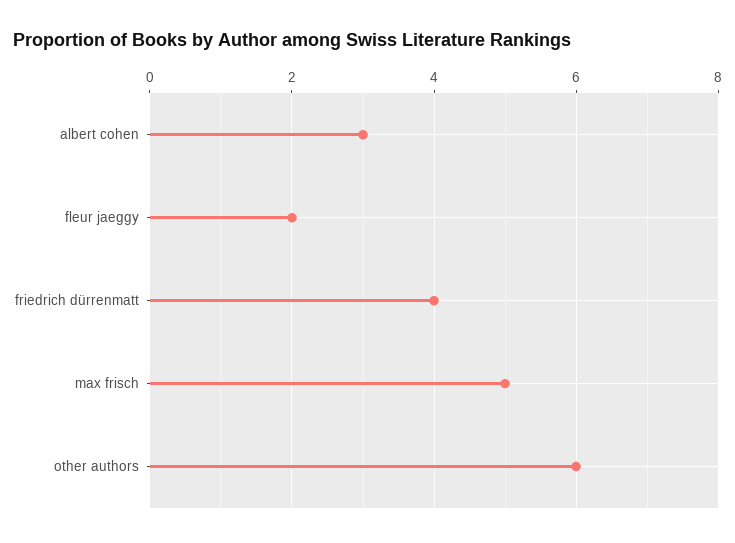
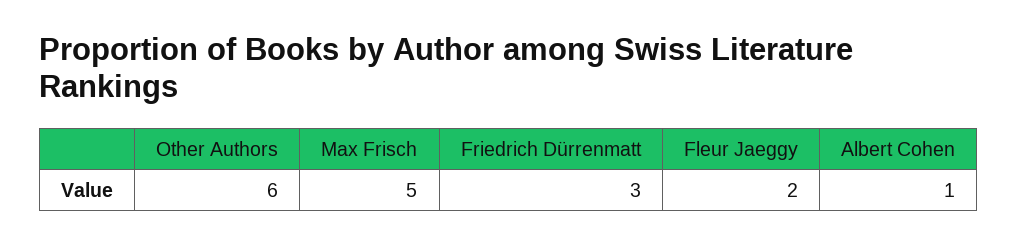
albert cohen: 3 -> 1
friedrich dürrenmatt: 4 -> 3

